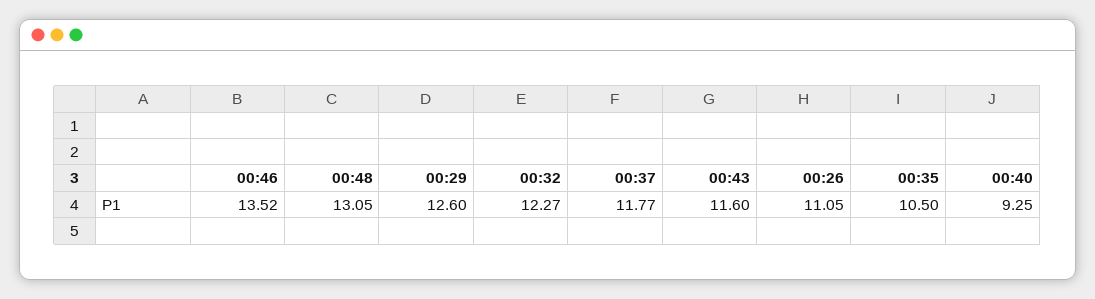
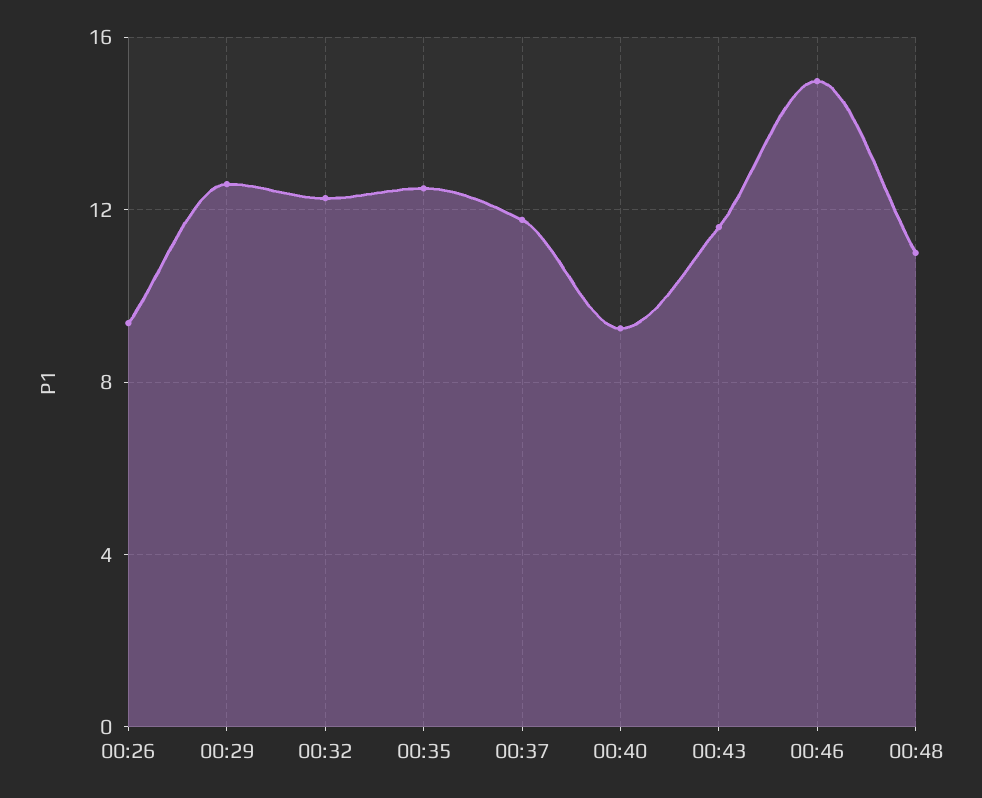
00:46: 13.52 -> 15
00:48: 13.05 -> 11
00:26: 11.05 -> 9.5
00:35: 10.5 -> 12.5

